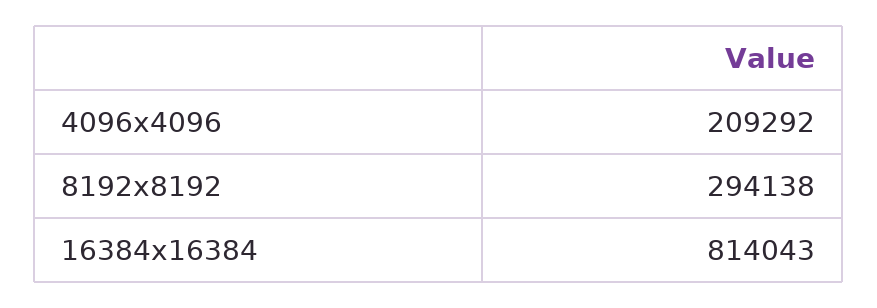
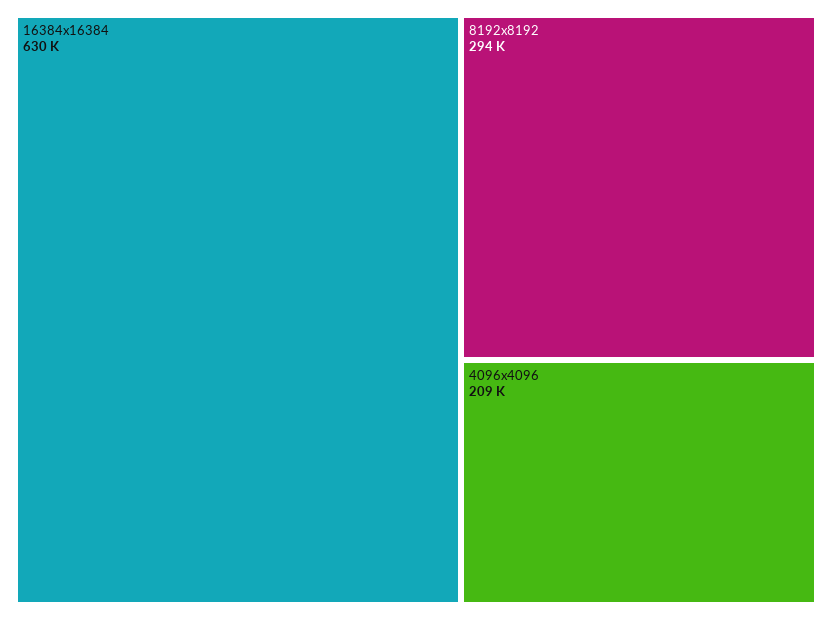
16384x16384: 814043 -> 630000

